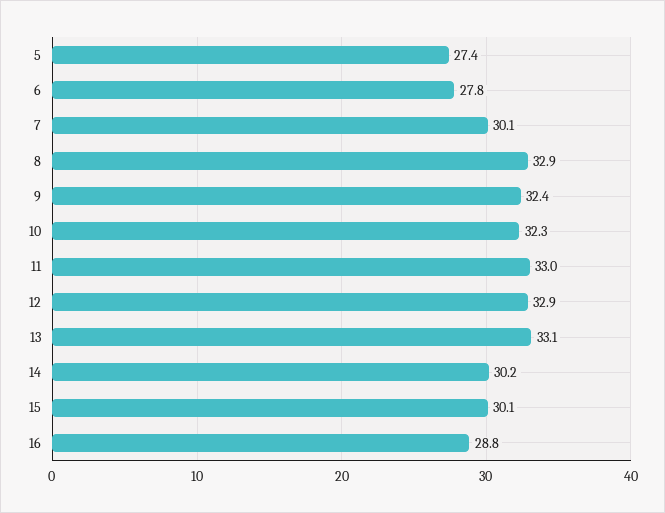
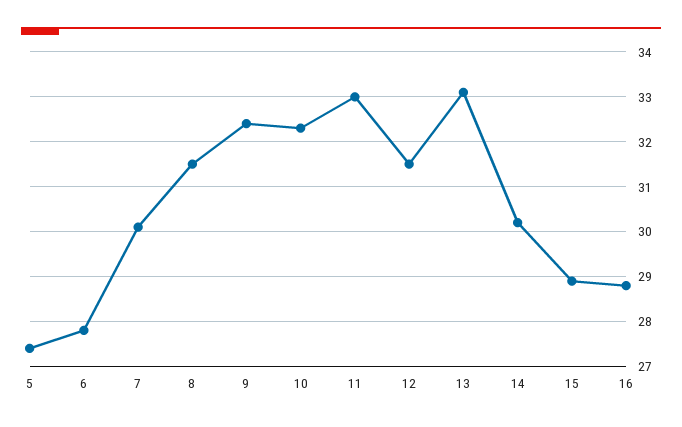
8: 32.9 -> 31.5
12: 32.9 -> 31.5
15: 30.1 -> 29

